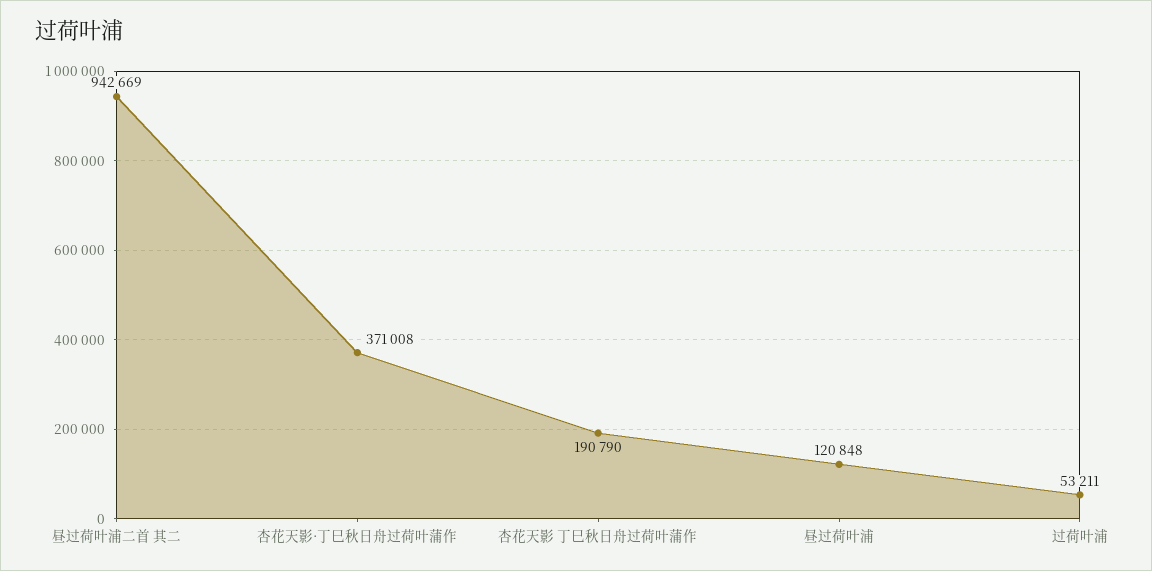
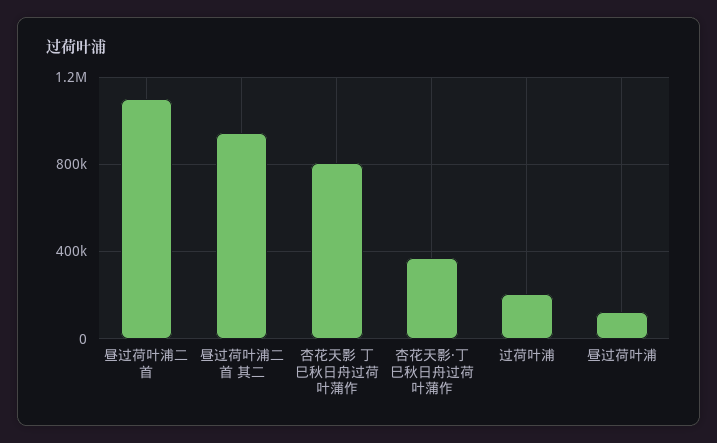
杏花天影 丁巳秋日舟过荷叶蒲作: 190790 -> 800000
过荷叶浦: 53211 -> 200000
昼过荷叶浦二首: none -> 1100000

